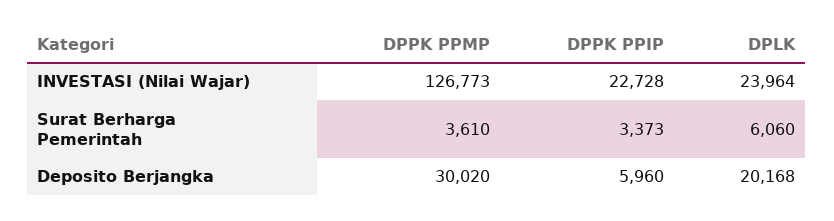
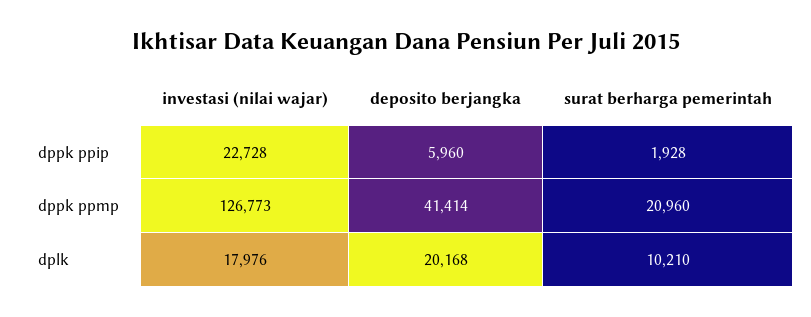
DPLK, INVESTASI (Nilai Wajar): 23964 -> 17976
DPPK PPMP, Surat Berharga Pemerintah: 3610 -> 20960
DPPK PPIP, Surat Berharga Pemerintah: 3373 -> 1928
DPLK, Surat Berharga Pemerintah: 6060 -> 10210
DPPK PPMP, Deposito Berjangka: 30020 -> 41414

